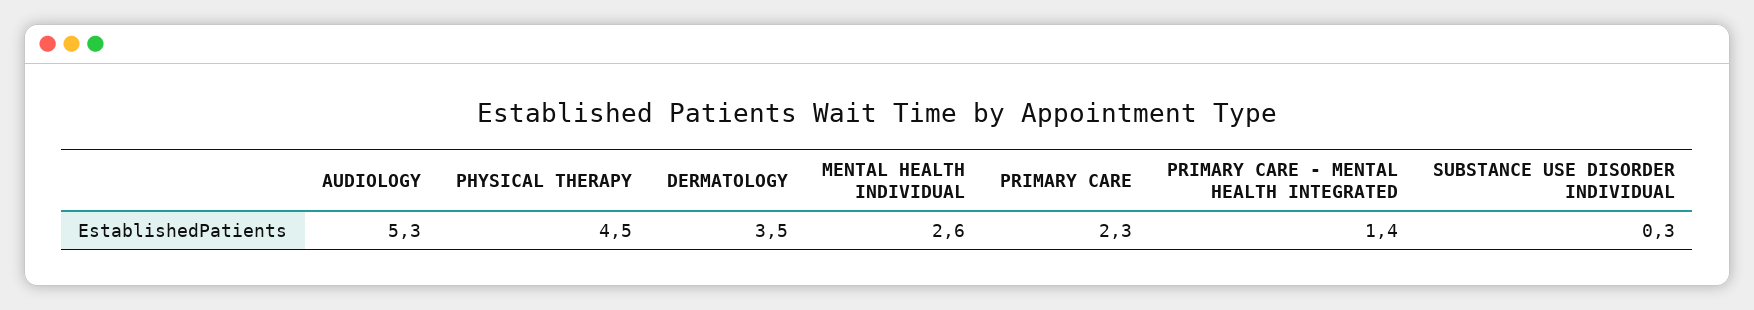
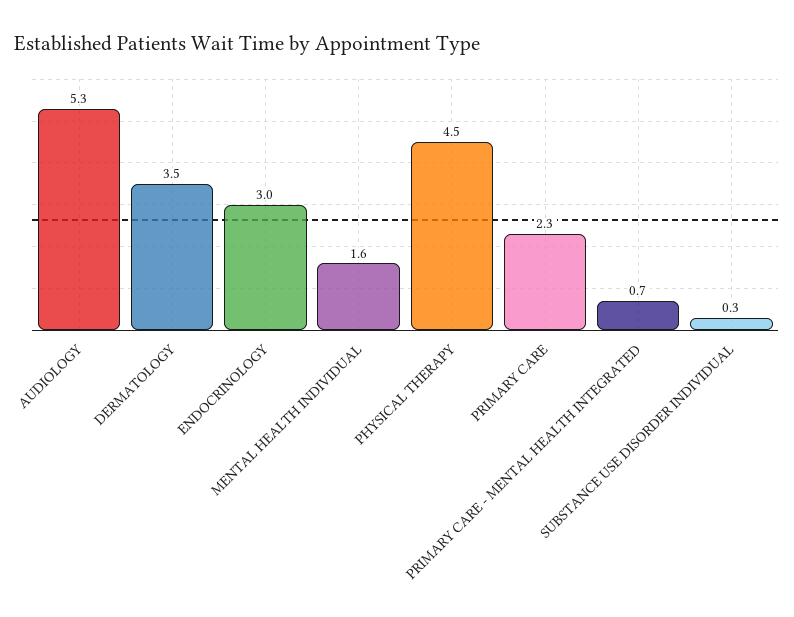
MENTAL HEALTH INDIVIDUAL: 2.6 -> 1.6
PRIMARY CARE - MENTAL HEALTH INTEGRATED: 1.4 -> 0.7
ENDOCRINOLOGY: none -> 3

